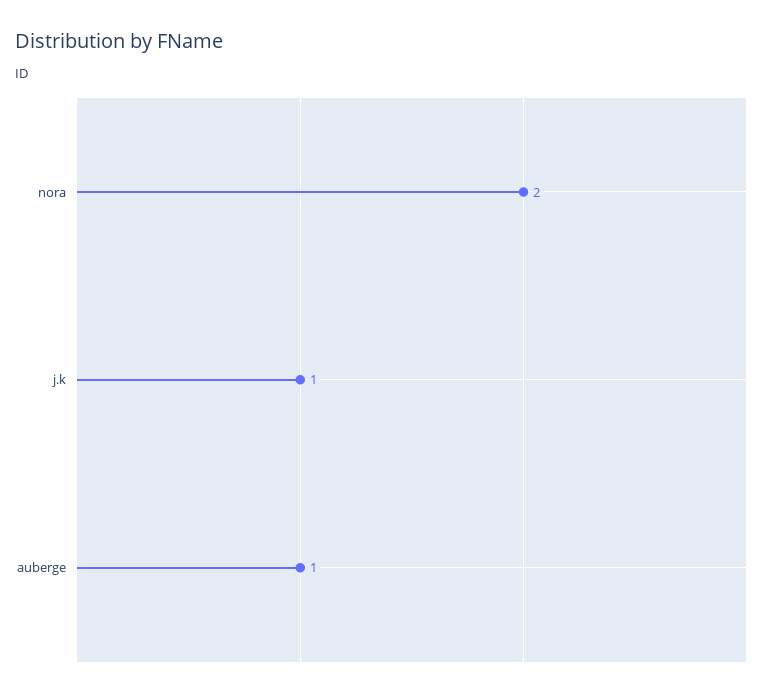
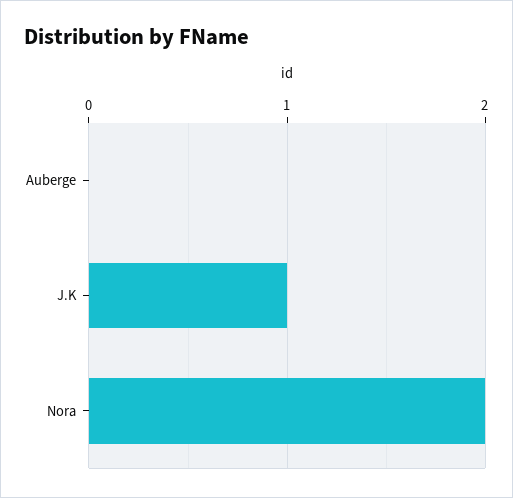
auberge: 1 -> 0

